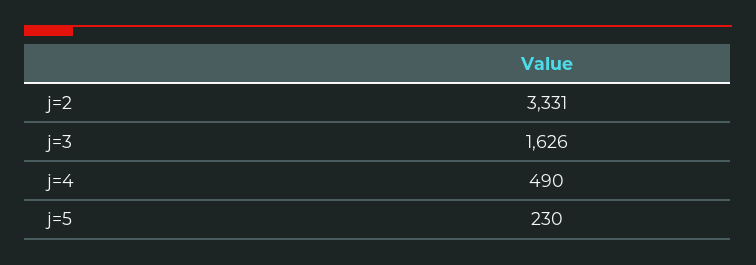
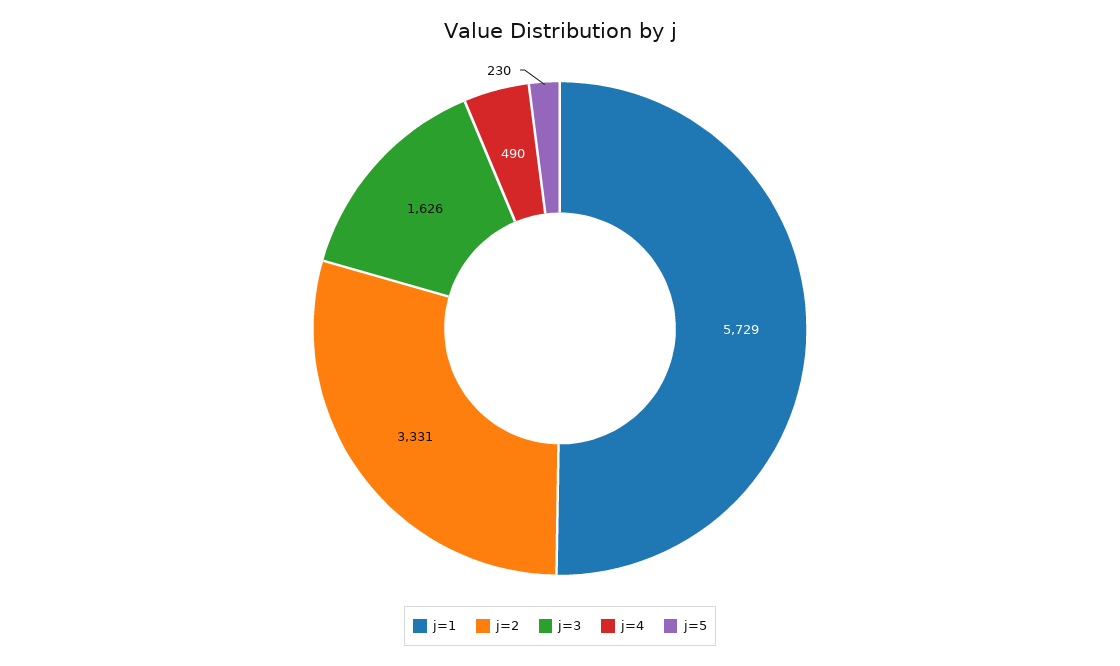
j=1: none -> 5729

